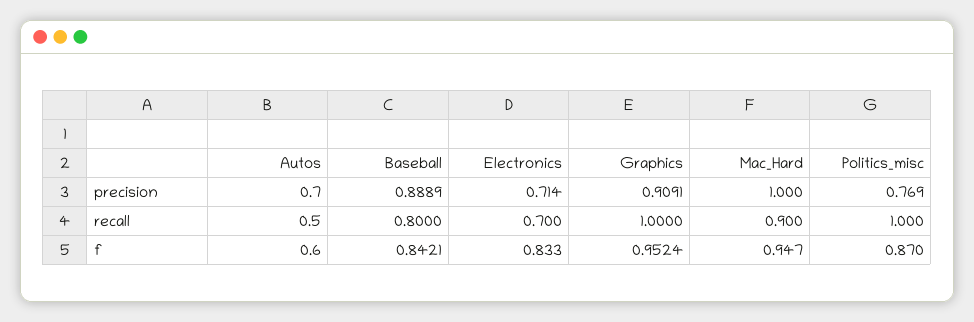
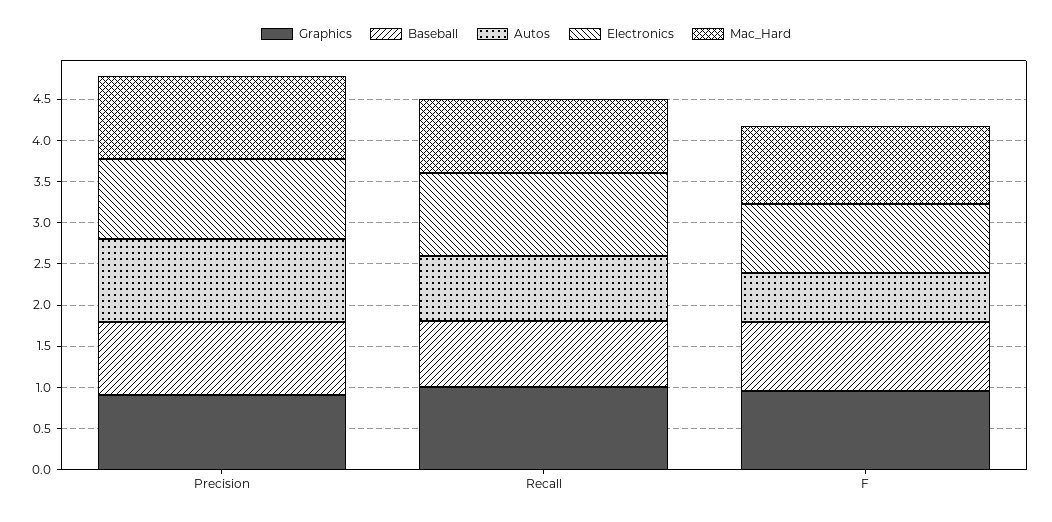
Autos, precision: 0.7 -> 1
Electronics, precision: 0.714 -> 1
Politics_misc, precision: 0.769 -> none
Autos, recall: 0.5 -> 0.8
Electronics, recall: 0.7 -> 1
Politics_misc, recall: 1 -> none
Politics_misc, f: 0.87 -> none

